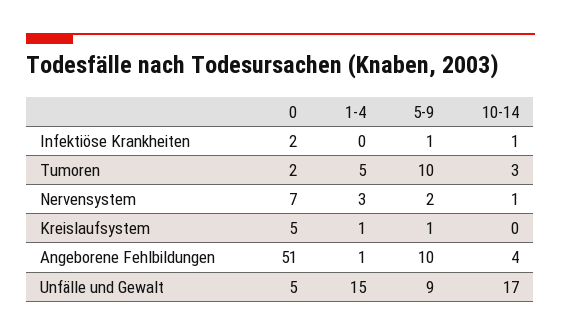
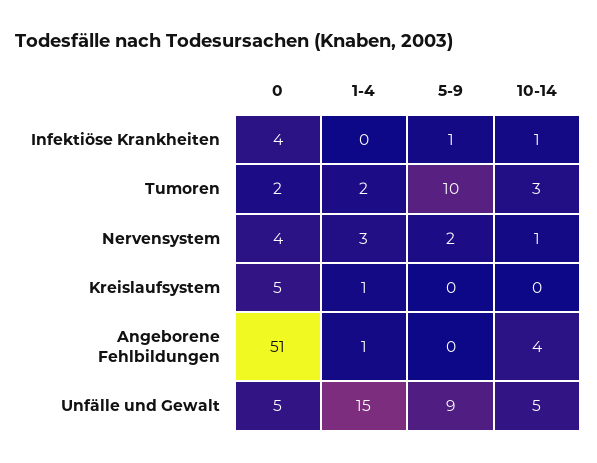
0, Infektiöse Krankheiten: 2 -> 4
1-4, Tumoren: 5 -> 2
0, Nervensystem: 7 -> 4
5-9, Kreislaufsystem: 1 -> 0
5-9, Angeborene Fehlbildungen: 10 -> 0
10-14, Unfälle und Gewalt: 17 -> 5

